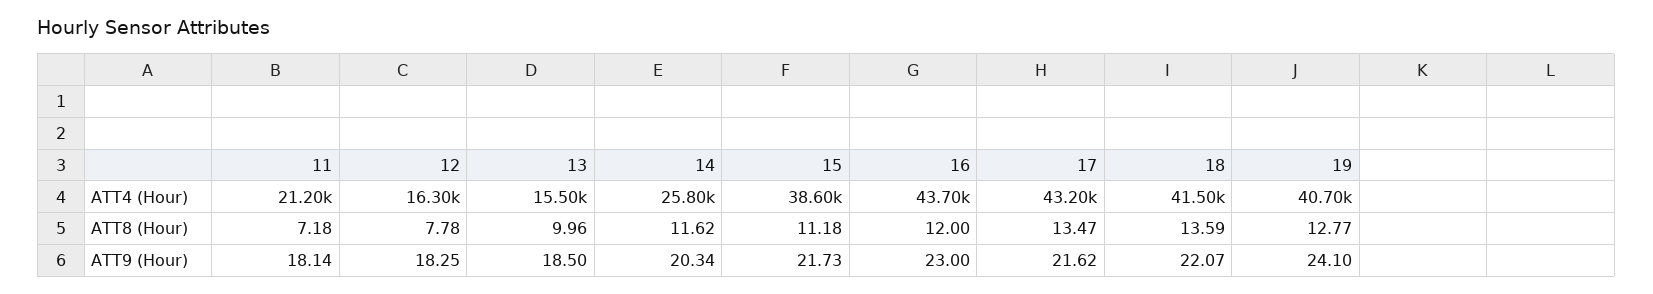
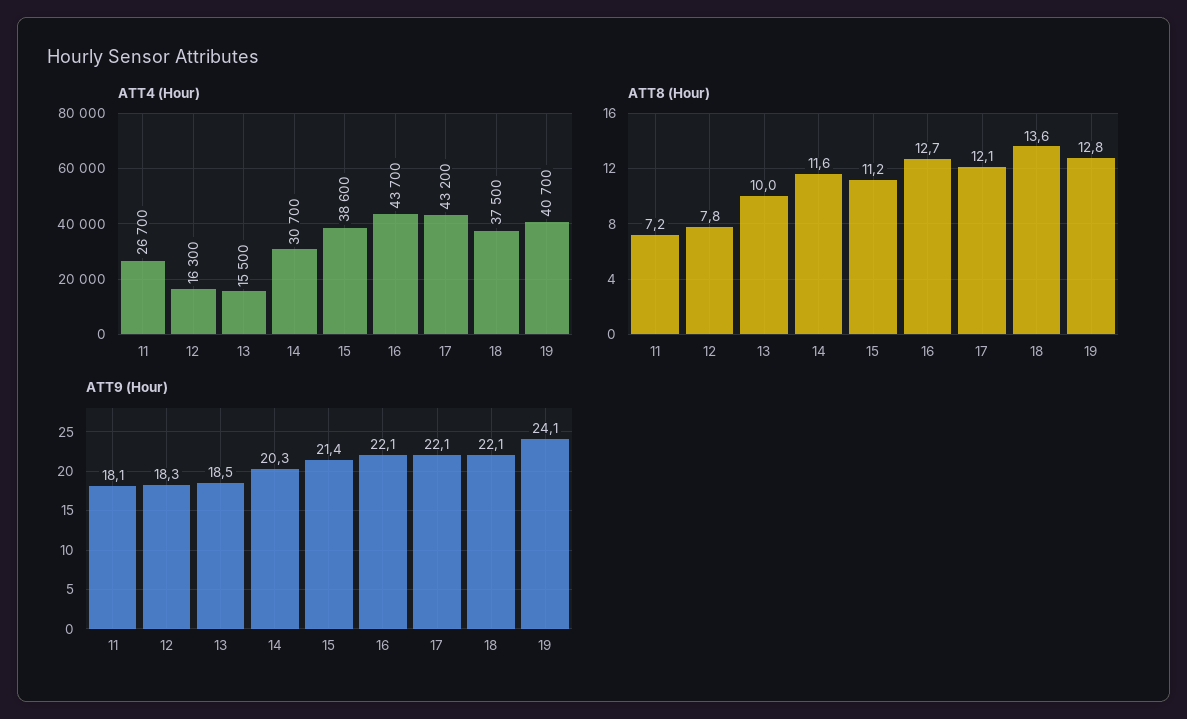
ATT4 (Hour), 11: 21200 -> 26700
ATT4 (Hour), 14: 25800 -> 30700
ATT4 (Hour), 18: 41500 -> 37500
ATT8 (Hour), 16: 12 -> 12.7
ATT8 (Hour), 17: 13.47 -> 12.1
ATT9 (Hour), 15: 21.73 -> 21.4
ATT9 (Hour), 16: 23 -> 22.1
ATT9 (Hour), 17: 21.62 -> 22.1

